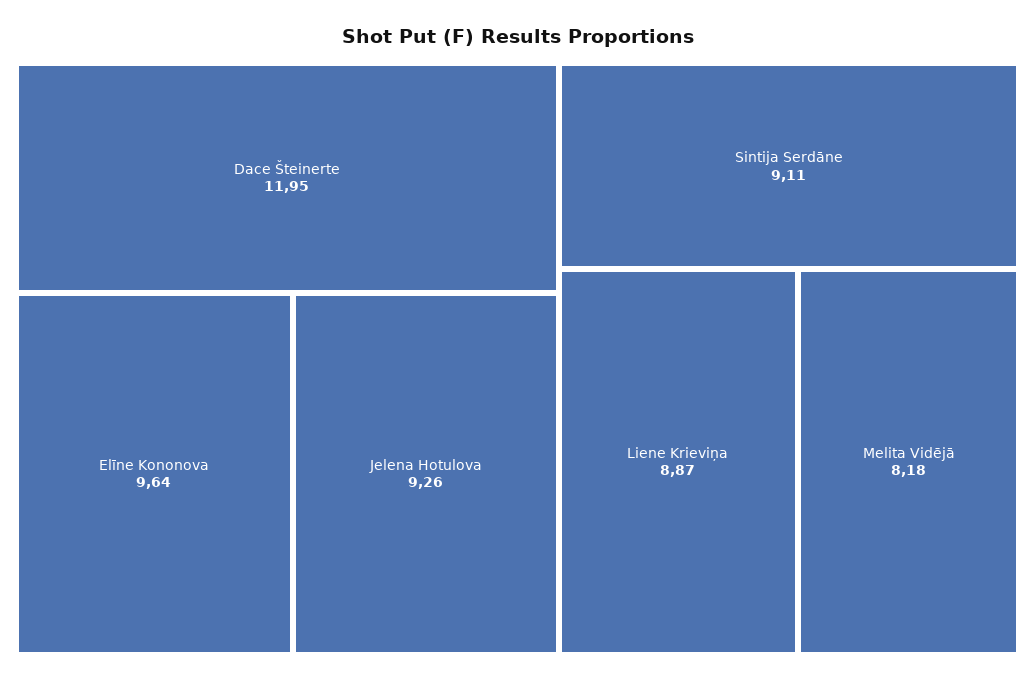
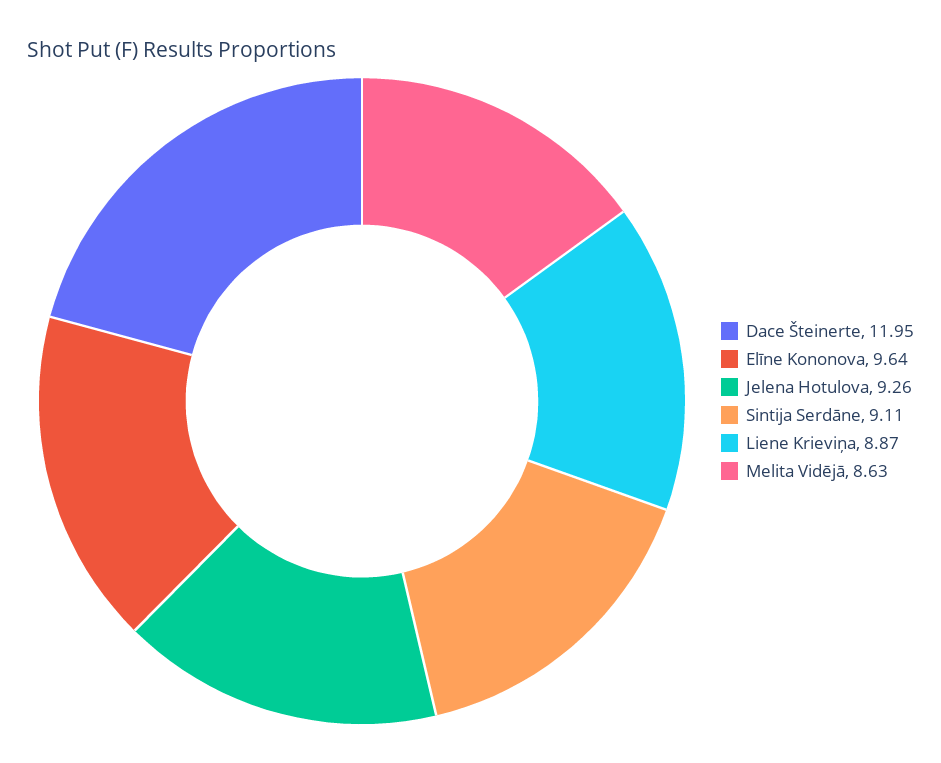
Melita Vidējā: 8.18 -> 8.63

